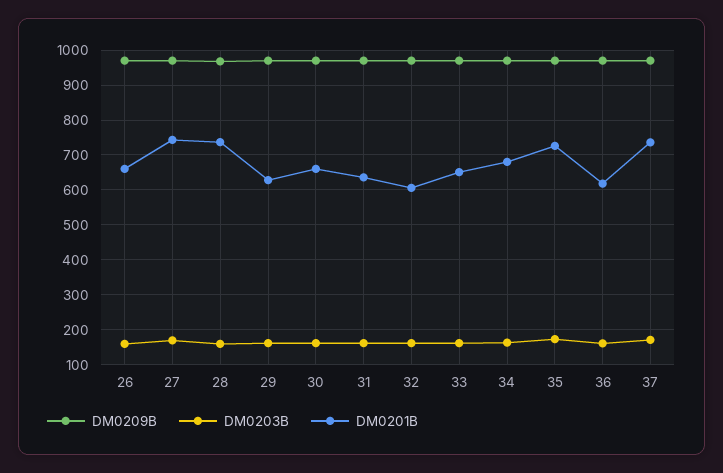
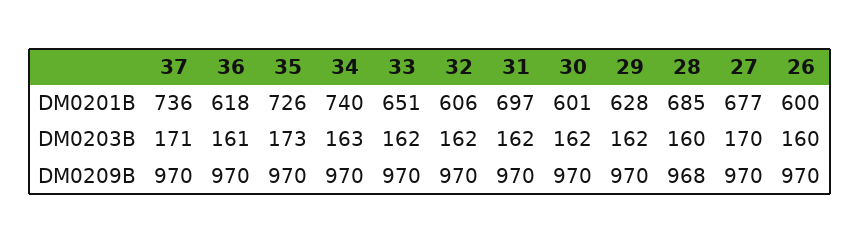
DM0201B, 26: 660 -> 600
DM0201B, 27: 740 -> 677
DM0201B, 28: 740 -> 685
DM0201B, 30: 660 -> 601
DM0201B, 31: 640 -> 697
DM0201B, 34: 680 -> 740

